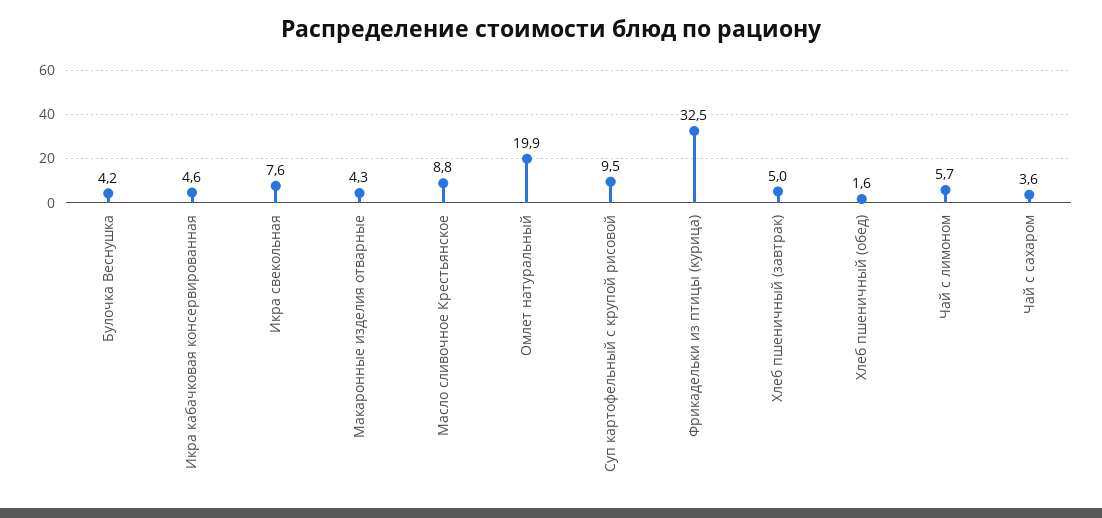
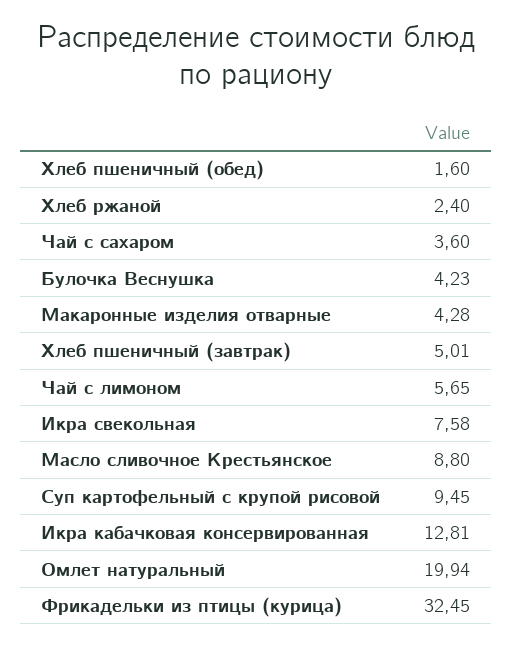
Икра кабачковая консервированная: 4.6 -> 12.81
Хлеб ржаной: none -> 2.4

